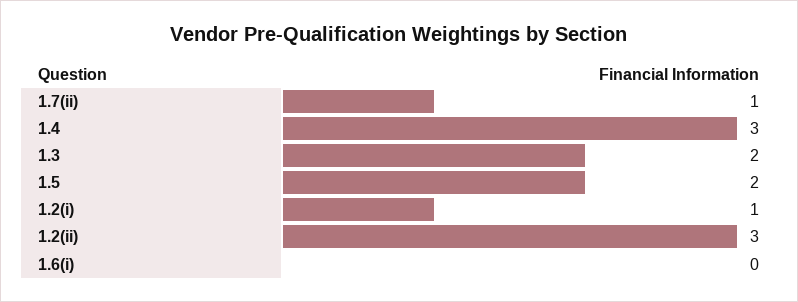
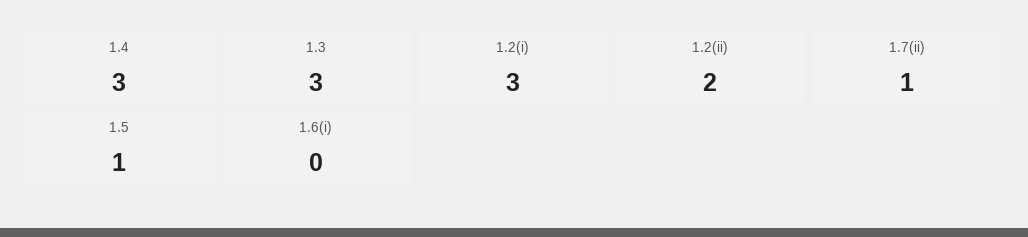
1.3: 2 -> 3
1.5: 2 -> 1
1.2(i): 1 -> 3
1.2(ii): 3 -> 2

